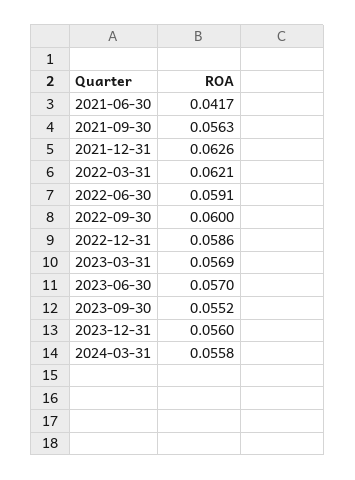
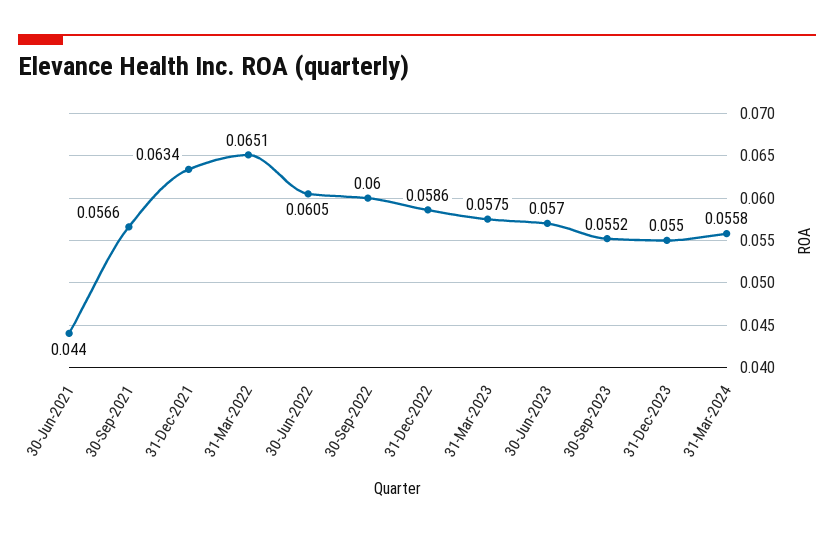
2021-06-30: 0.0417 -> 0.044
2021-09-30: 0.0563 -> 0.0566
2021-12-31: 0.0626 -> 0.0634
2022-03-31: 0.0621 -> 0.0651
2022-06-30: 0.0591 -> 0.0605
2023-03-31: 0.0569 -> 0.0575
2023-12-31: 0.056 -> 0.055

